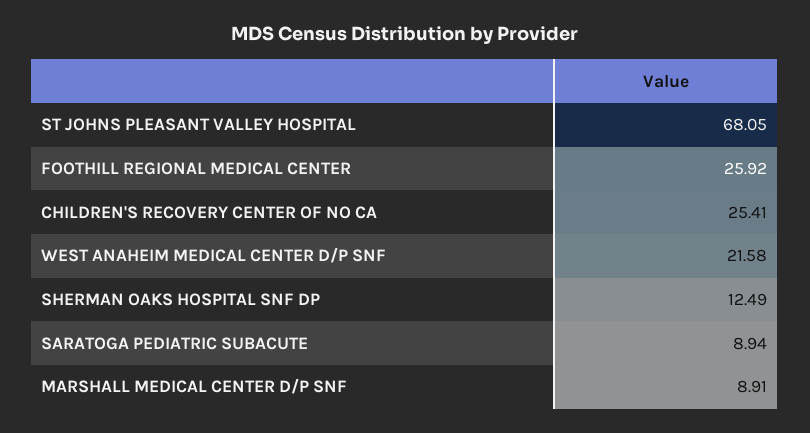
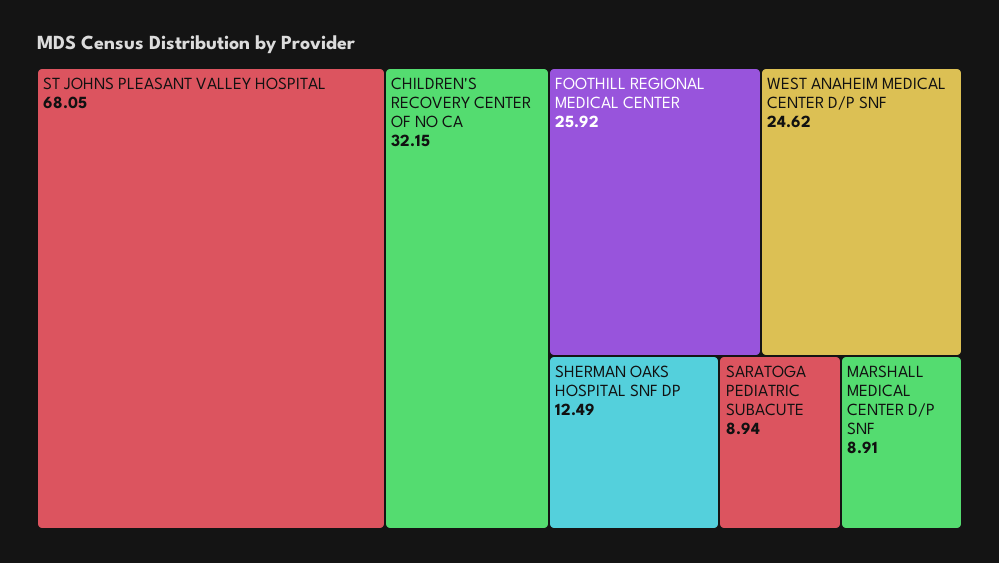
CHILDREN'S RECOVERY CENTER OF NO CA: 25.41 -> 32.15
WEST ANAHEIM MEDICAL CENTER D/P SNF: 21.58 -> 24.62

